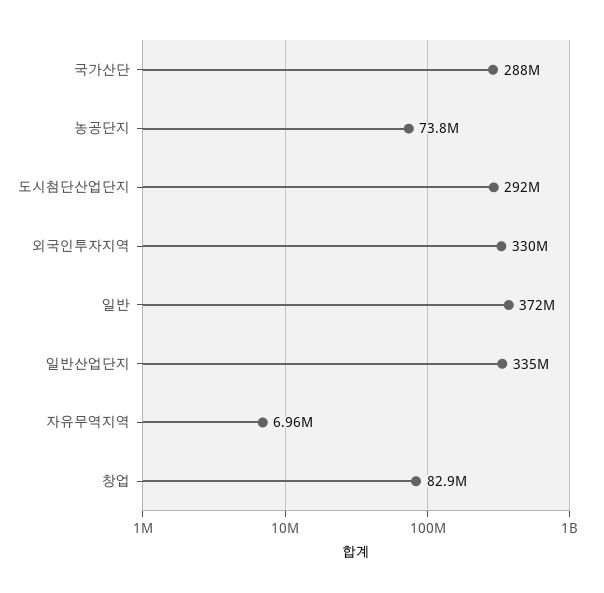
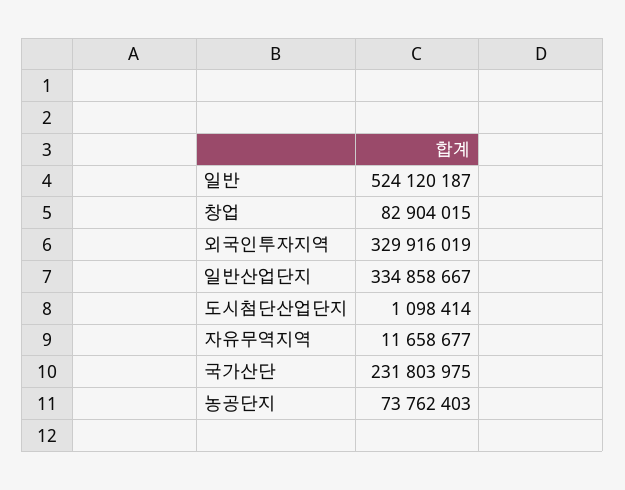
국가산단: 288000000 -> 231803975
도시첨단산업단지: 292000000 -> 1098414
일반: 372000000 -> 524120187
자유무역지역: 6960000 -> 11658677

